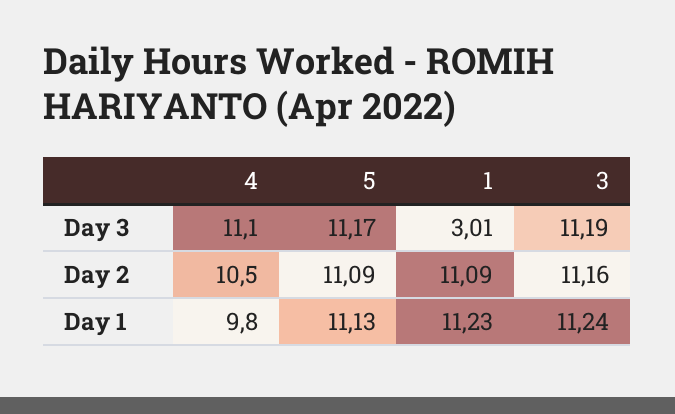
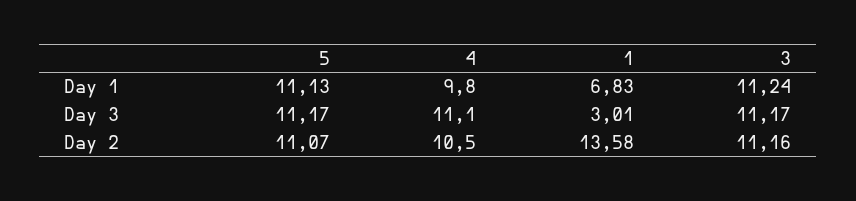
3, Day 3: 11.19 -> 11.17
5, Day 2: 11.09 -> 11.07
1, Day 2: 11.09 -> 13.58
1, Day 1: 11.23 -> 6.83

